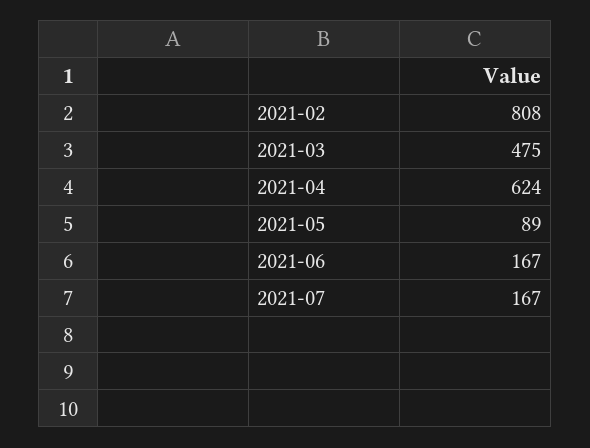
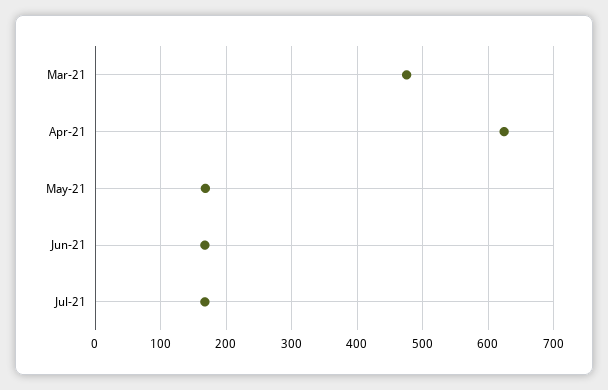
2021-02: 808 -> none
2021-05: 89 -> 170

